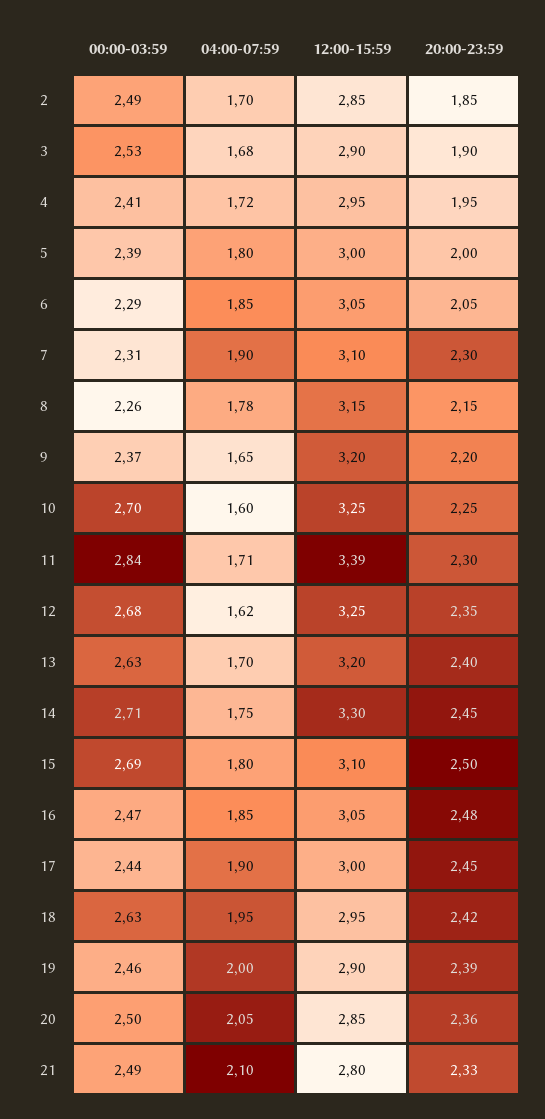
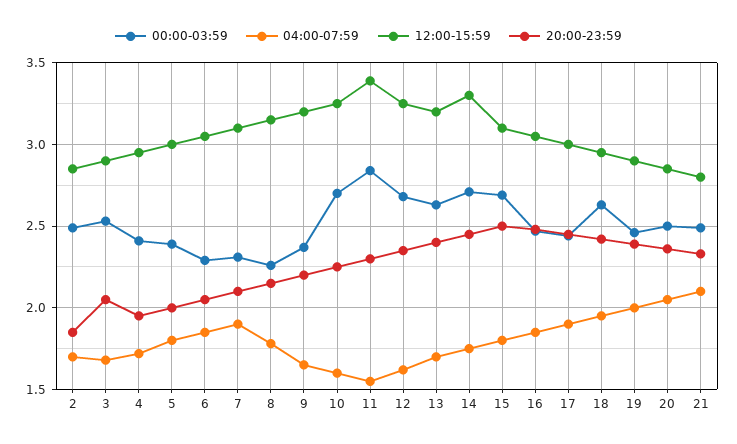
20:00-23:59, 3: 1.9 -> 2.05
20:00-23:59, 7: 2.3 -> 2.1
04:00-07:59, 11: 1.71 -> 1.55

